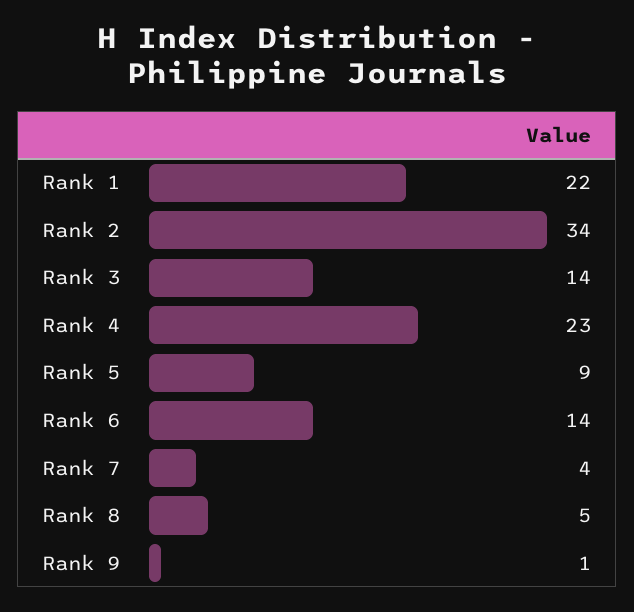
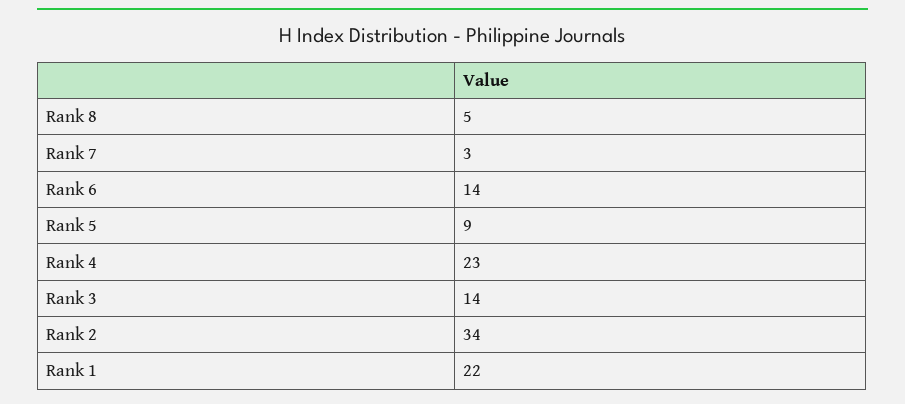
Rank 7: 4 -> 3
Rank 9: 1 -> none

